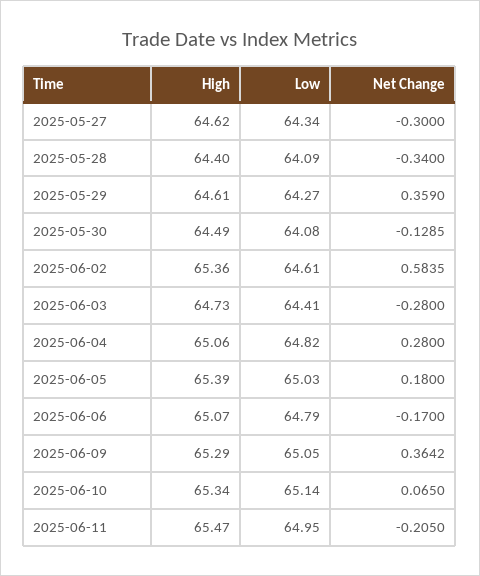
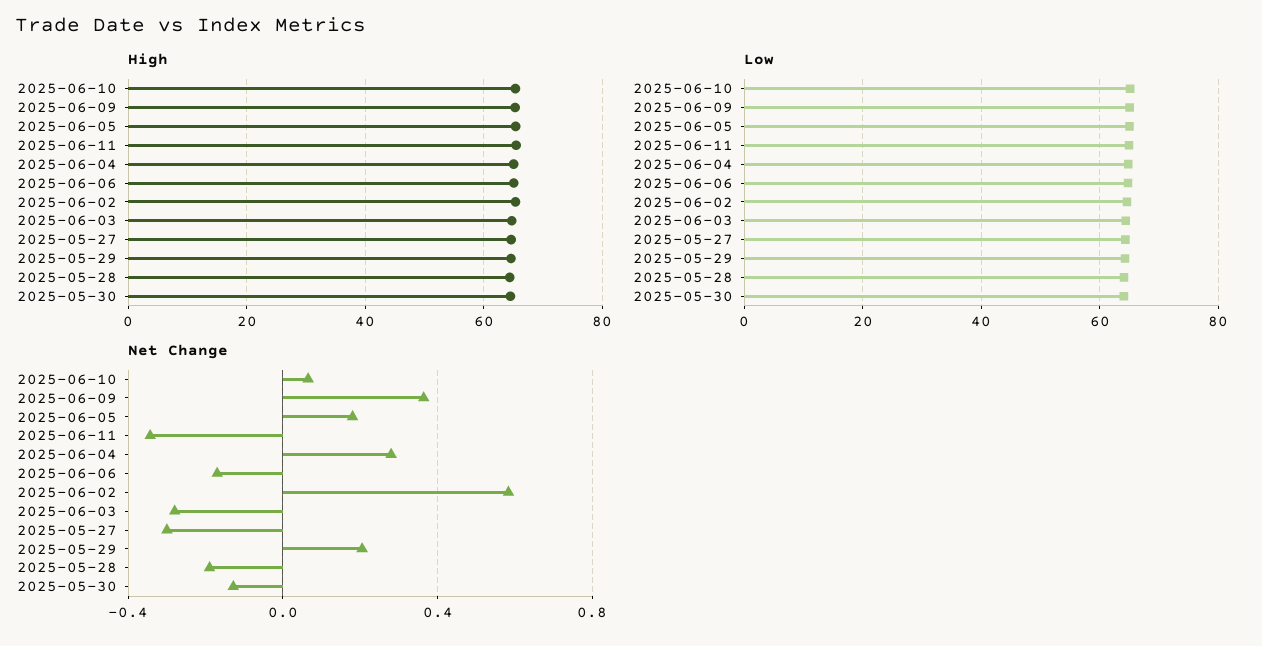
Net Change, 2025-05-28: -0.34 -> -0.2
Net Change, 2025-05-29: 0.359 -> 0.2
Net Change, 2025-06-11: -0.205 -> -0.35

